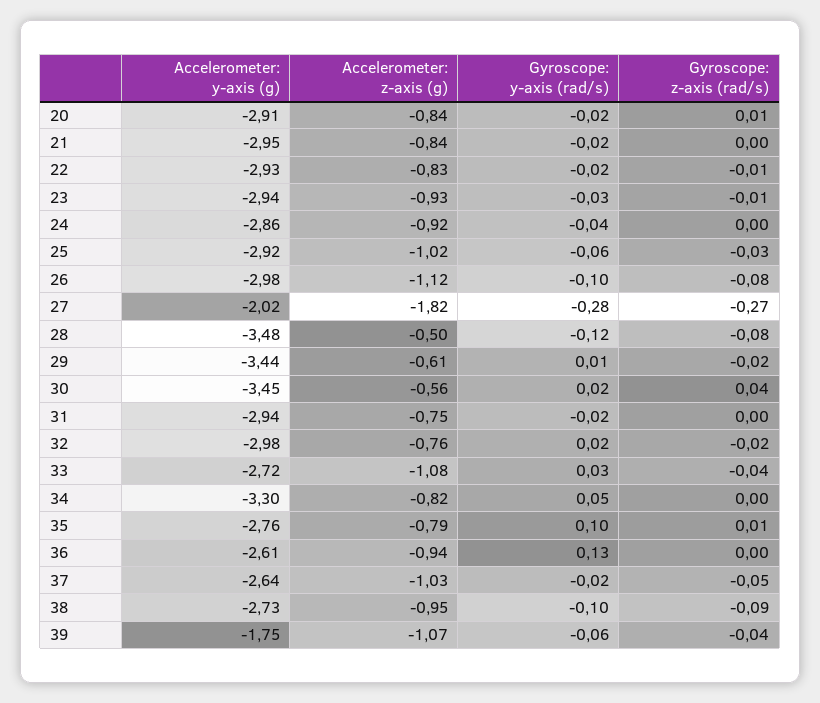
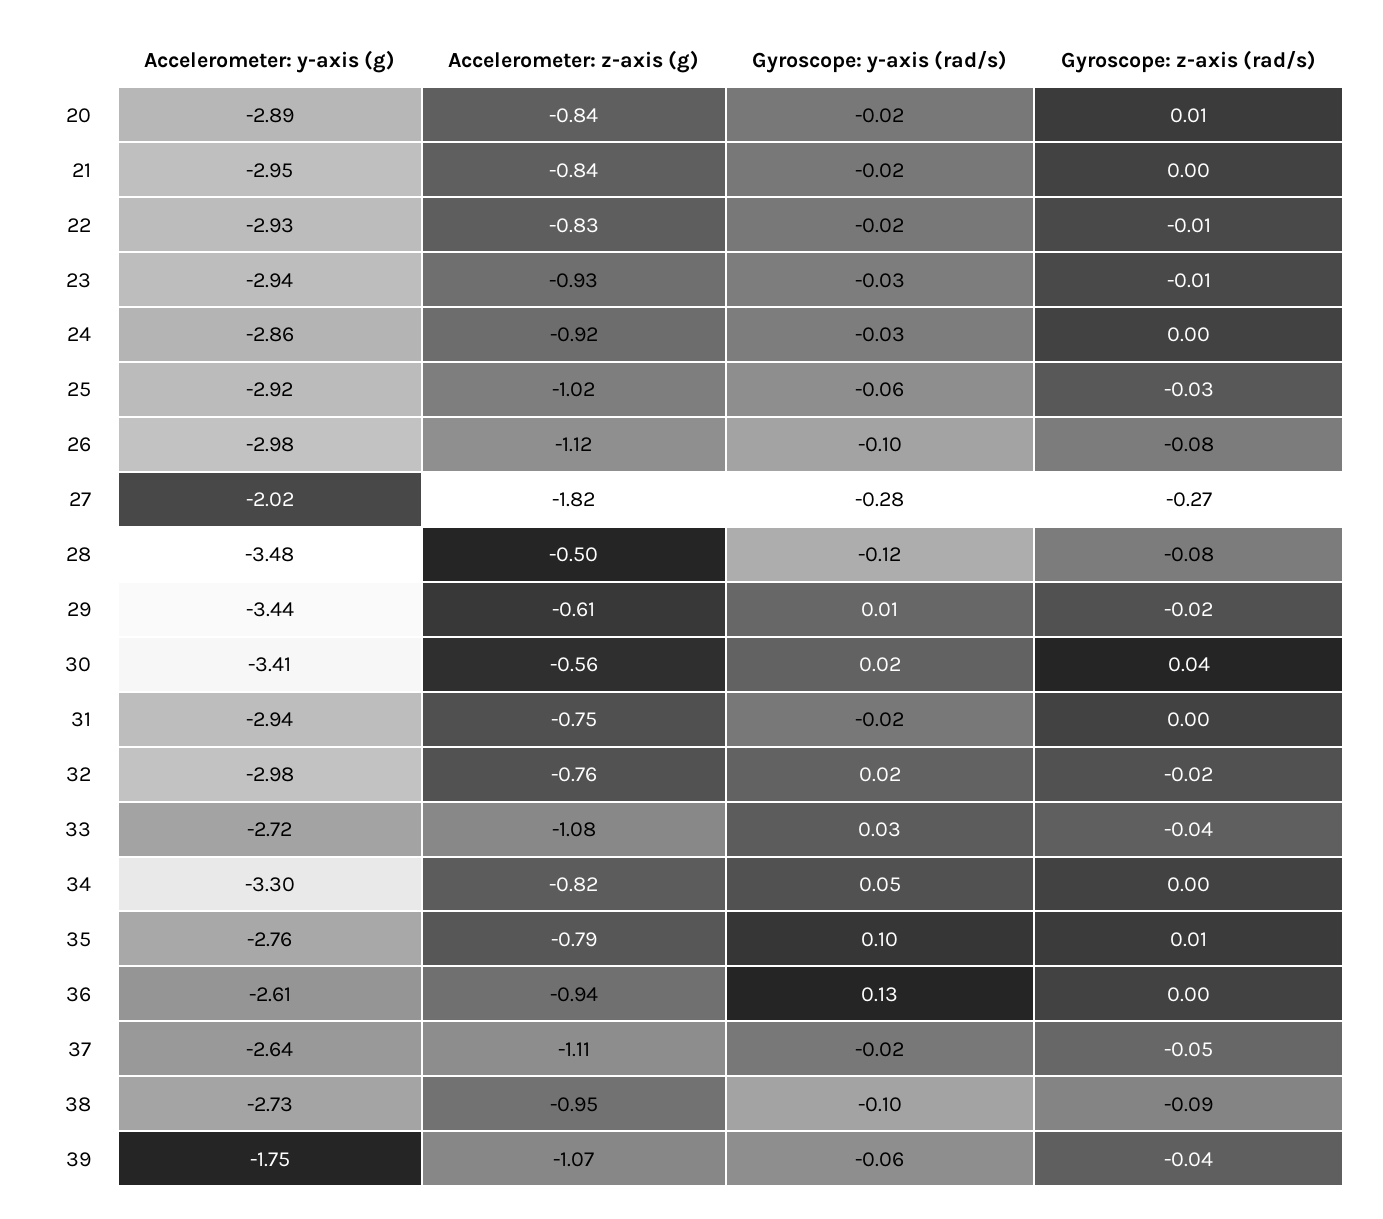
Accelerometer: y-axis (g), 20: -2.91 -> -2.89
Gyroscope: y-axis (rad/s), 24: -0.04 -> -0.03
Accelerometer: y-axis (g), 30: -3.45 -> -3.41
Accelerometer: z-axis (g), 37: -1.03 -> -1.11

